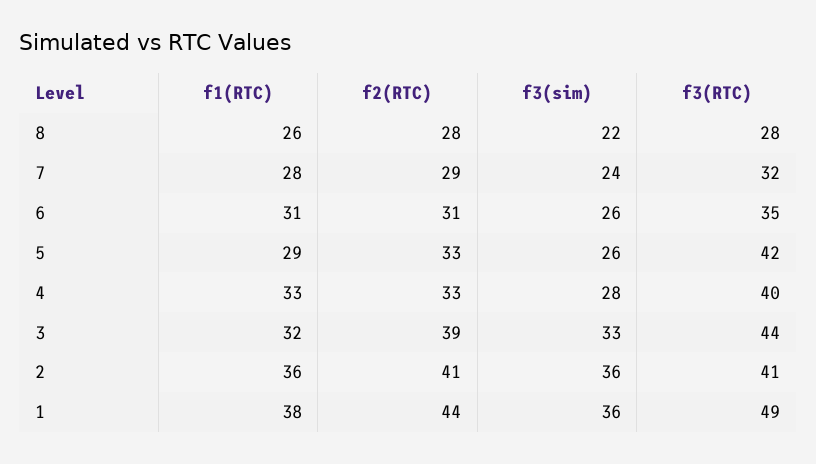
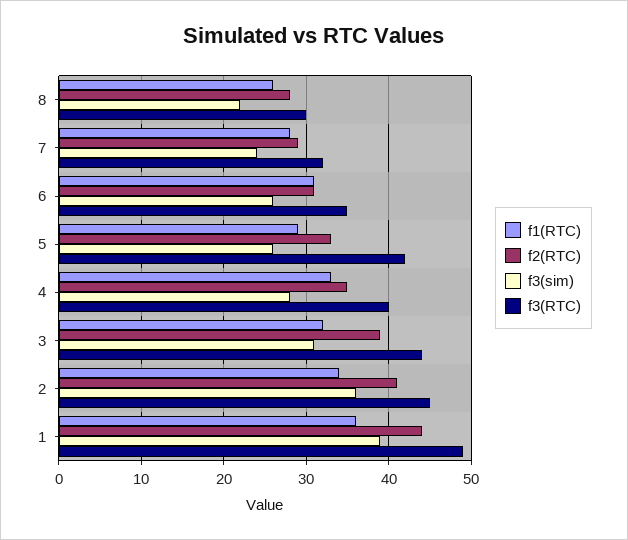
f3(RTC), 8: 28 -> 30
f2(RTC), 4: 33 -> 35
f3(sim), 3: 33 -> 31
f1(RTC), 2: 36 -> 34
f3(RTC), 2: 41 -> 45
f1(RTC), 1: 38 -> 36
f3(sim), 1: 36 -> 39

